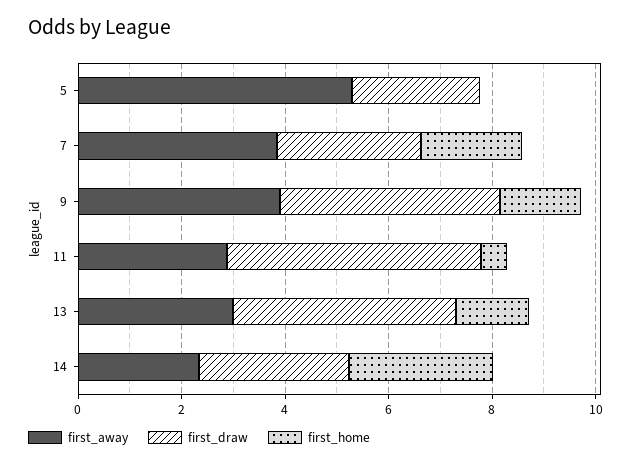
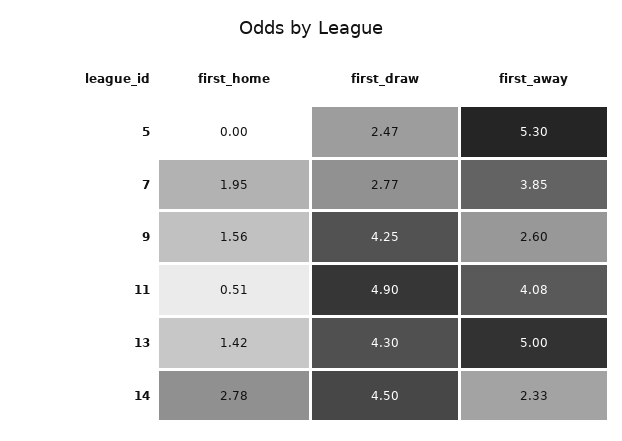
first_away, 9: 4 -> 2.6
first_away, 11: 3 -> 4.08
first_away, 13: 3 -> 5
first_draw, 14: 3 -> 4.5

